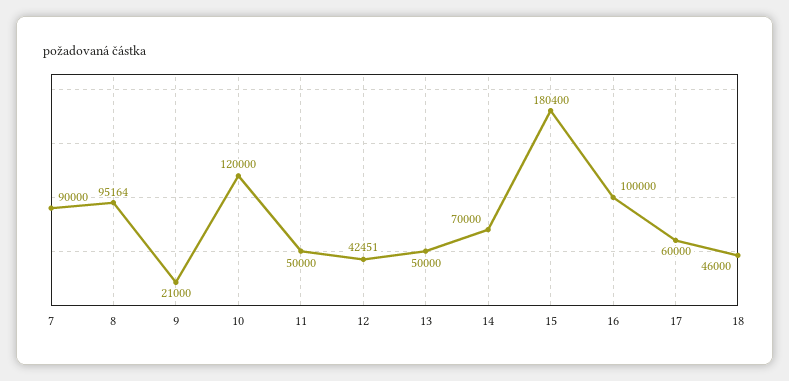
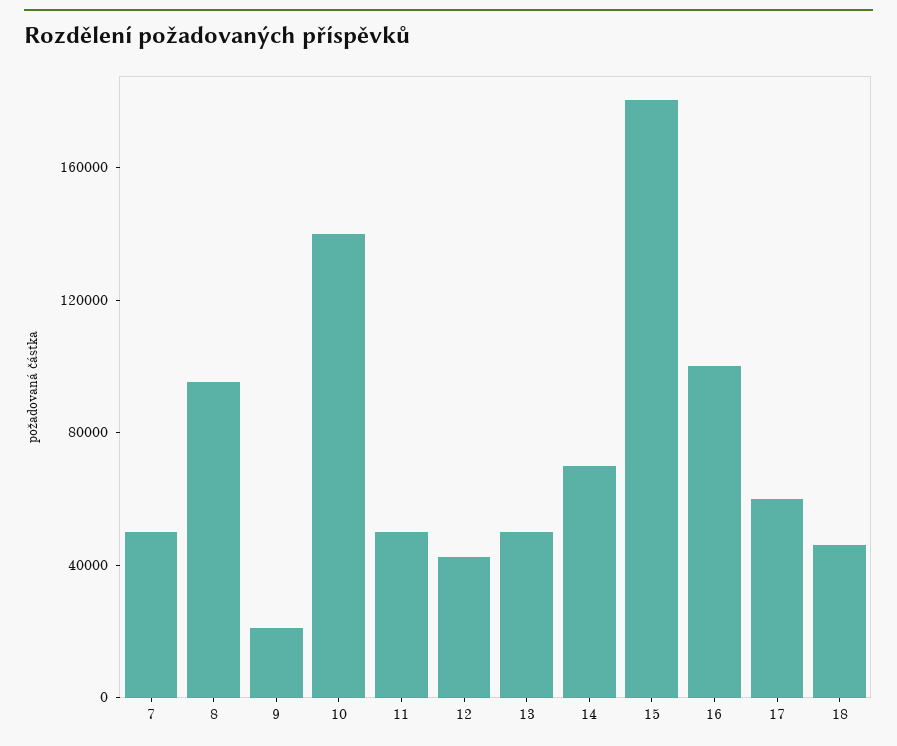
7: 90000 -> 50000
10: 120000 -> 140000

